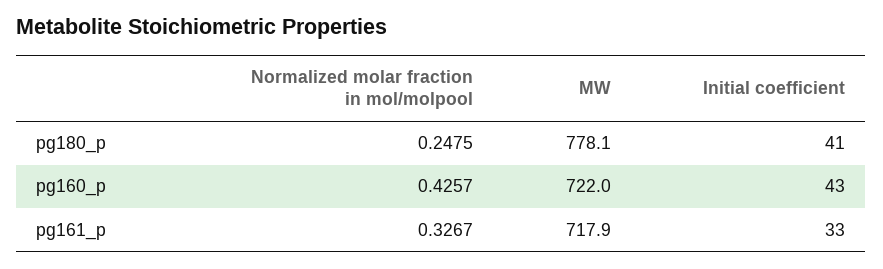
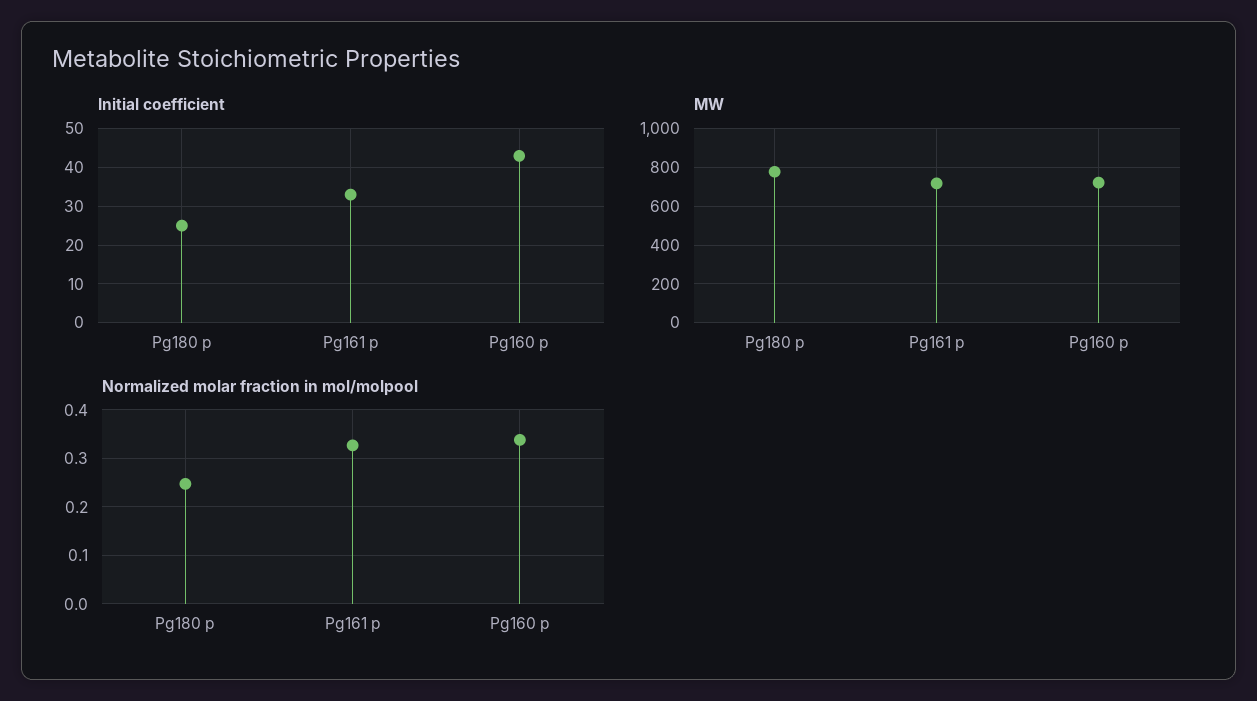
Initial coefficient, pg180_p: 41 -> 25
Normalized molar fraction in mol/molpool, pg160_p: 0.4257 -> 0.34

